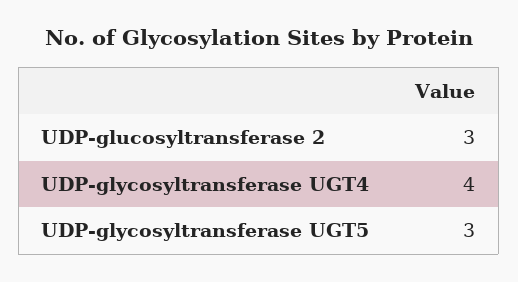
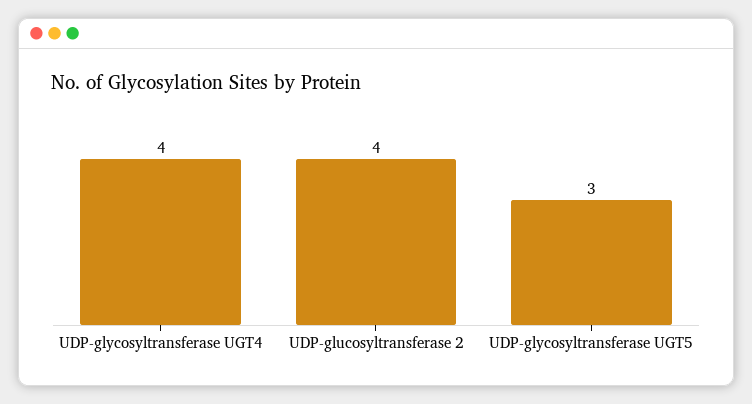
UDP-glucosyltransferase 2: 3 -> 4

